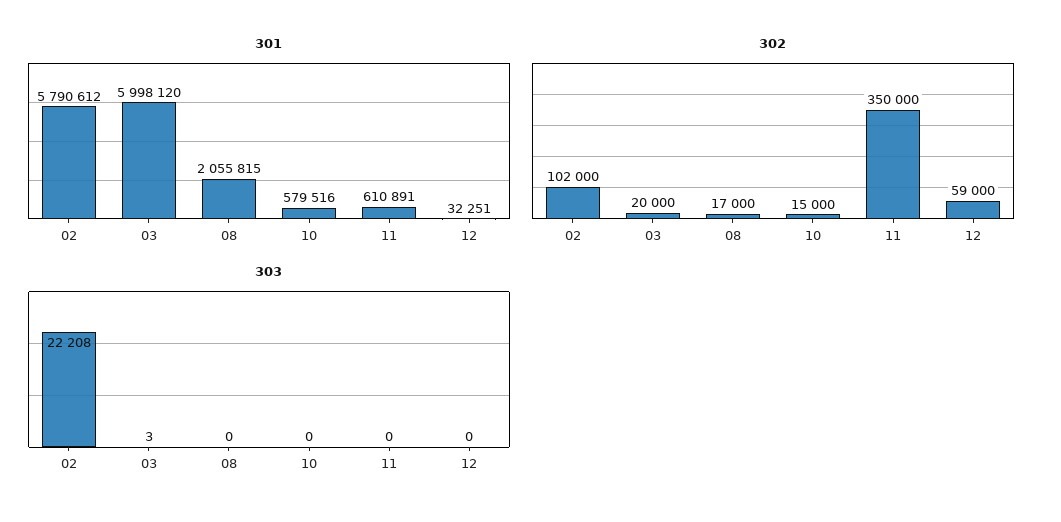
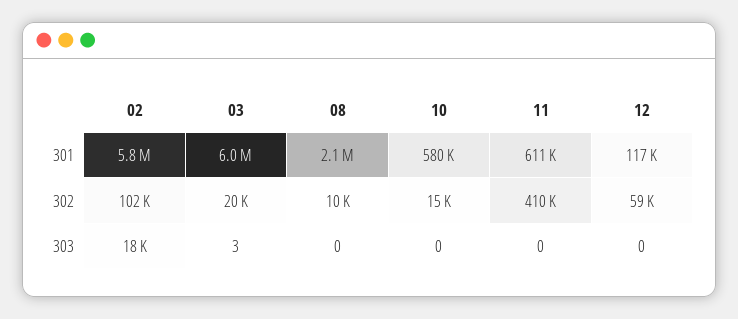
301, 12: 32251 -> 117000
302, 08: 17000 -> 10000
302, 11: 350000 -> 410000
303, 02: 22208 -> 18000

